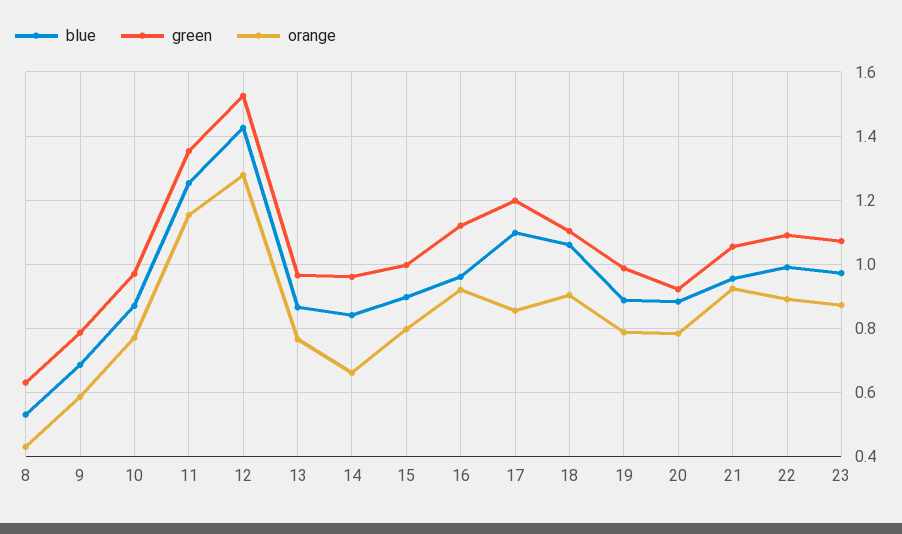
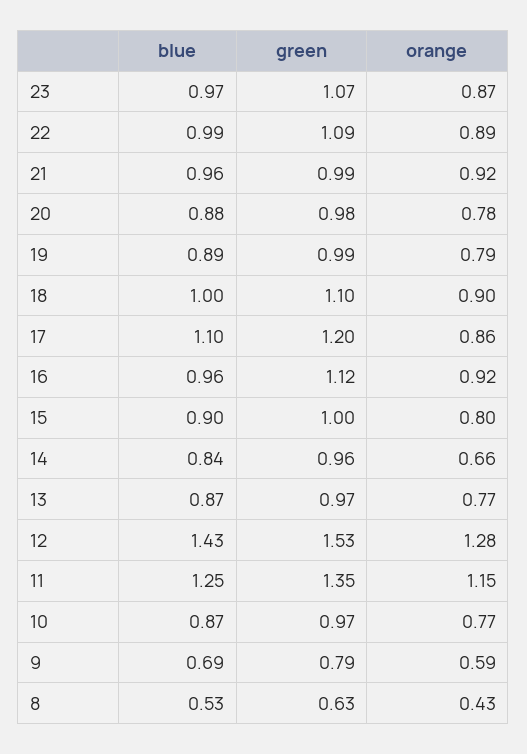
blue, 18: 1.06 -> 1
green, 20: 0.92 -> 0.98
green, 21: 1.06 -> 0.99

